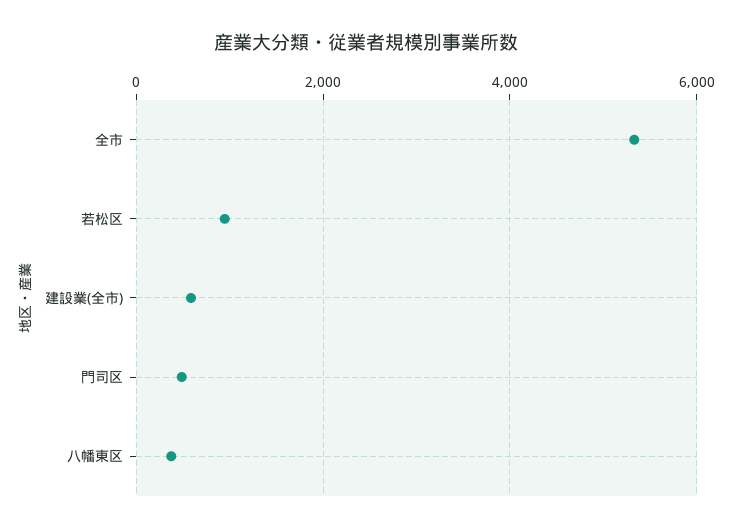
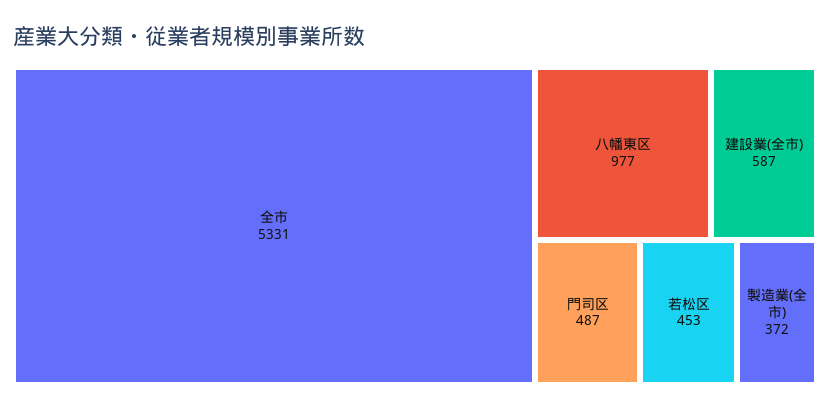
若松区: 1000 -> 453
八幡東区: 400 -> 977
製造業(全市): none -> 372

